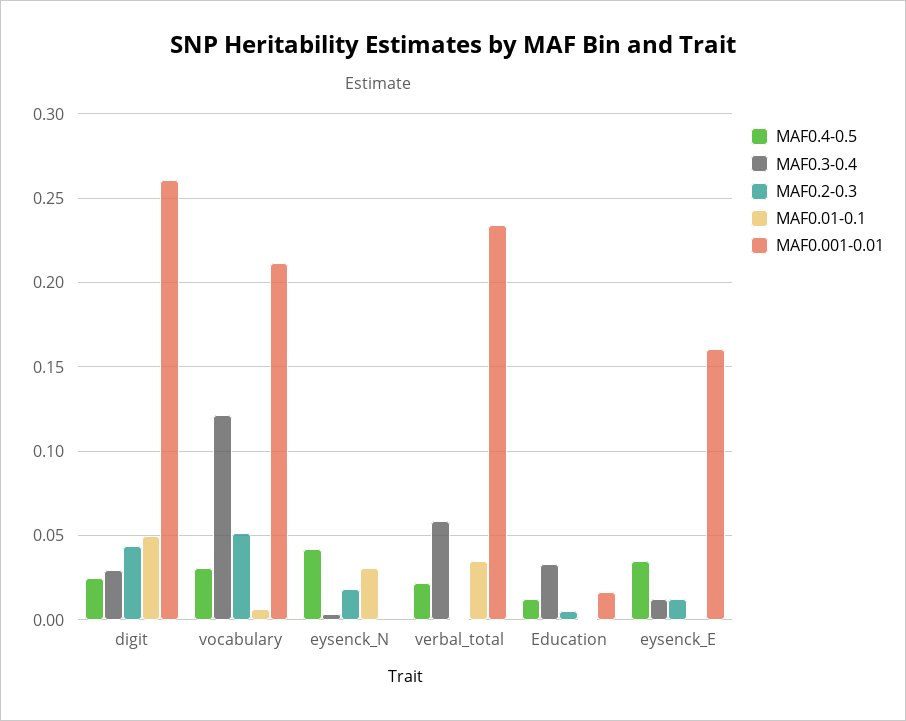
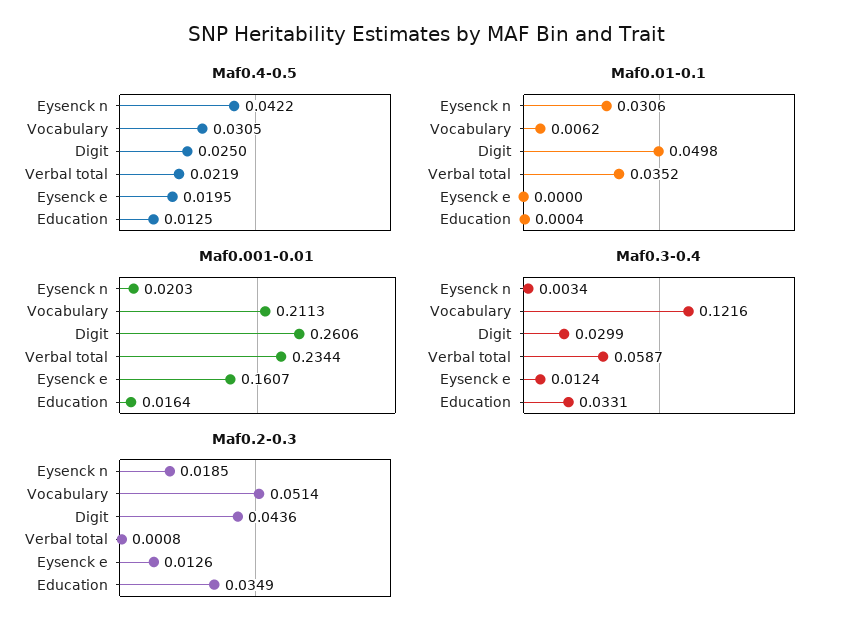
MAF0.001-0.01, eysenck_N: 0 -> 0.0203
MAF0.2-0.3, Education: 0.005 -> 0.0349
MAF0.4-0.5, eysenck_E: 0.035 -> 0.0195

